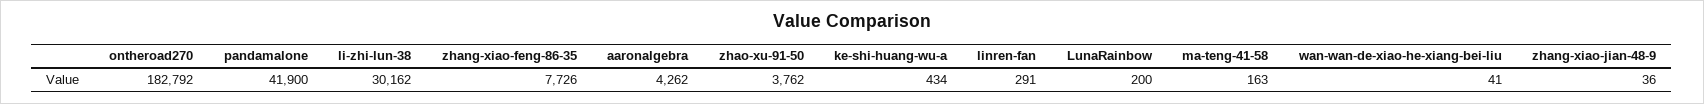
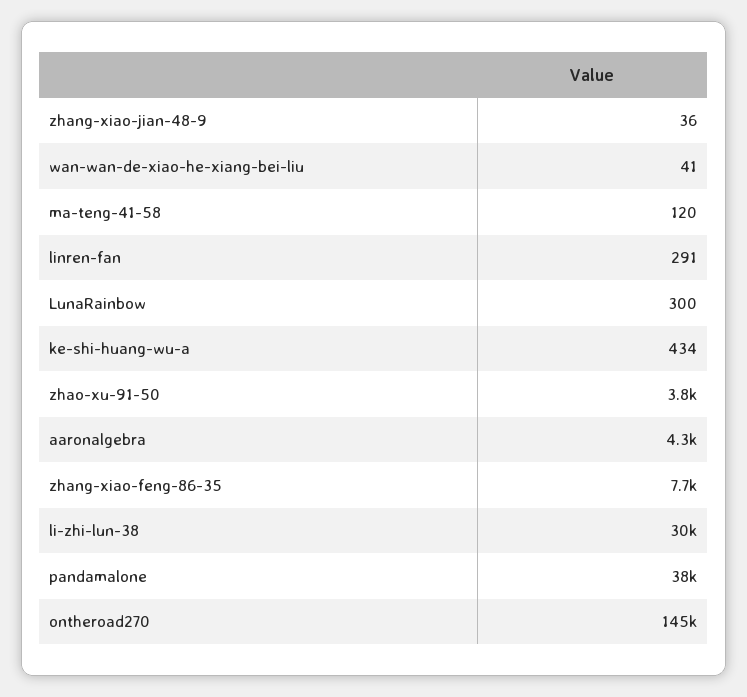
ontheroad270: 182792 -> 145000
pandamalone: 41900 -> 38000
LunaRainbow: 200 -> 300
ma-teng-41-58: 163 -> 120

